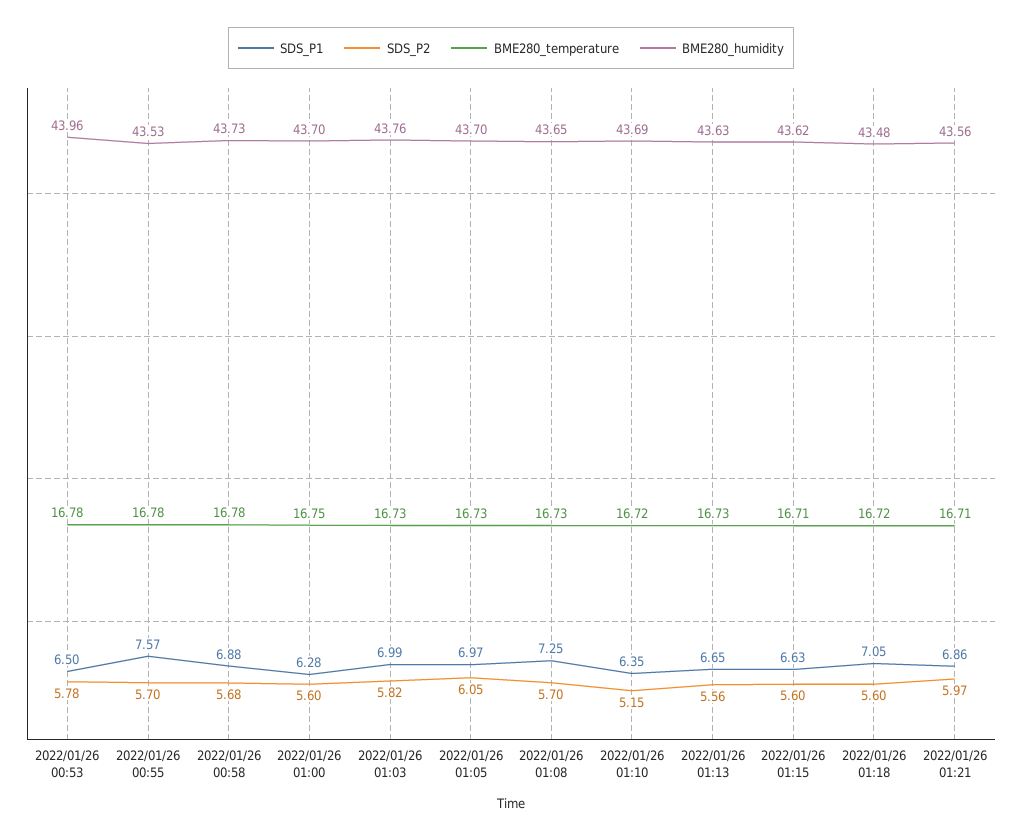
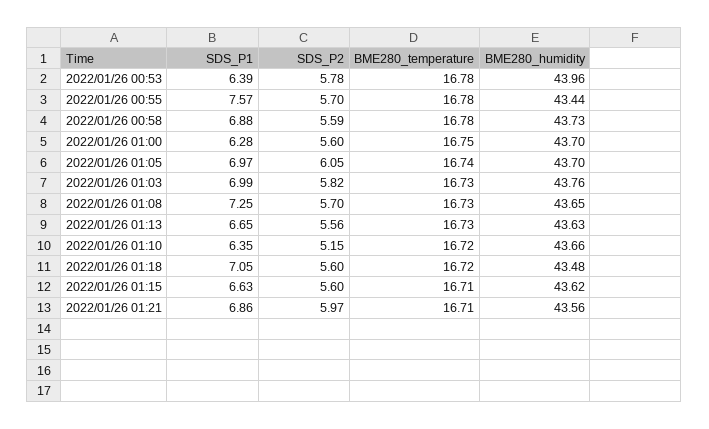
SDS_P1, 2022/01/26 00:53: 6.5 -> 6.39
BME280_humidity, 2022/01/26 00:55: 43.53 -> 43.44
SDS_P2, 2022/01/26 00:58: 5.68 -> 5.59
BME280_temperature, 2022/01/26 01:05: 16.73 -> 16.74
BME280_humidity, 2022/01/26 01:10: 43.69 -> 43.66

